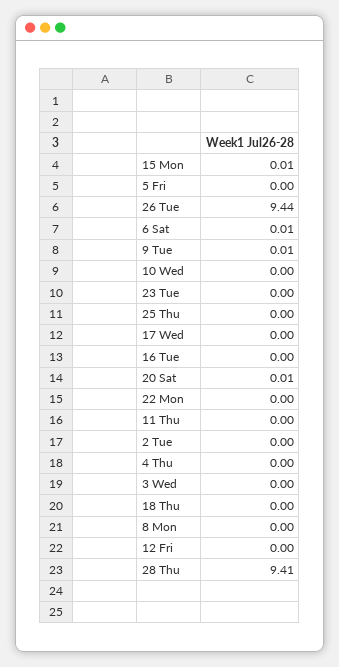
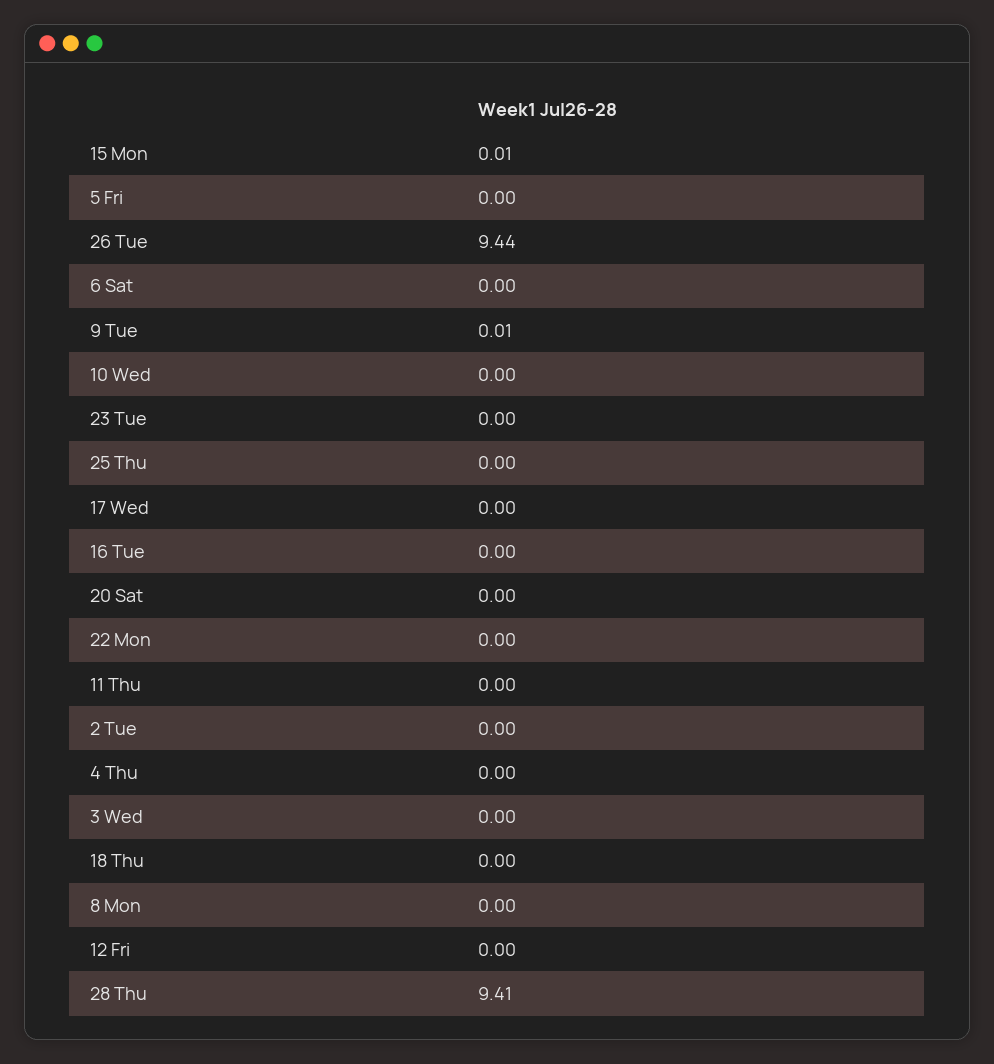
6 Sat: 0.01 -> 0
20 Sat: 0.01 -> 0

